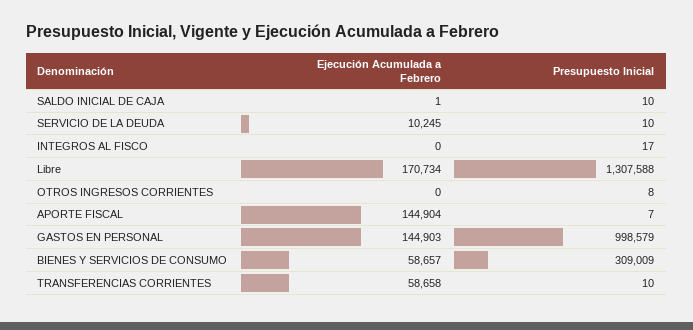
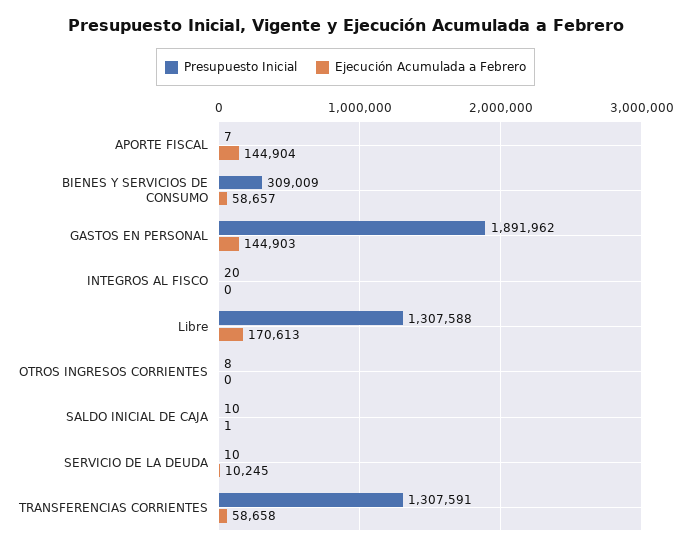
Presupuesto Inicial, INTEGROS AL FISCO: 17 -> 20
Ejecución Acumulada a Febrero, Libre: 170734 -> 170613
Presupuesto Inicial, GASTOS EN PERSONAL: 998579 -> 1891962
Presupuesto Inicial, TRANSFERENCIAS CORRIENTES: 10 -> 1307591

